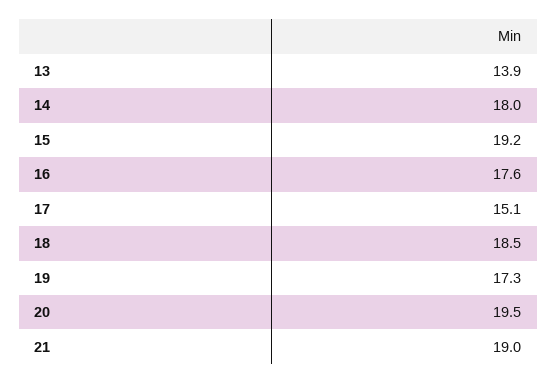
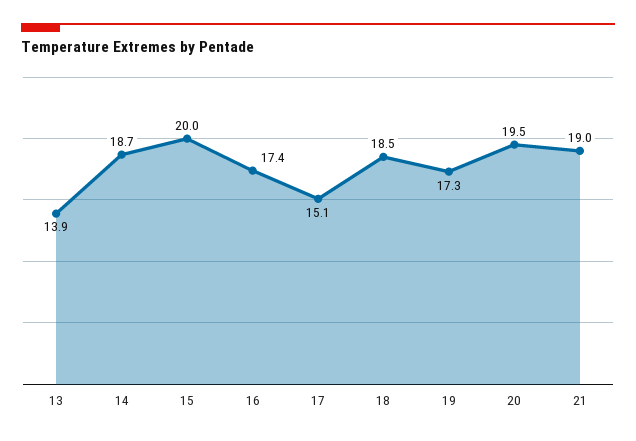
14: 18 -> 18.7
15: 19.2 -> 20
16: 17.6 -> 17.4

